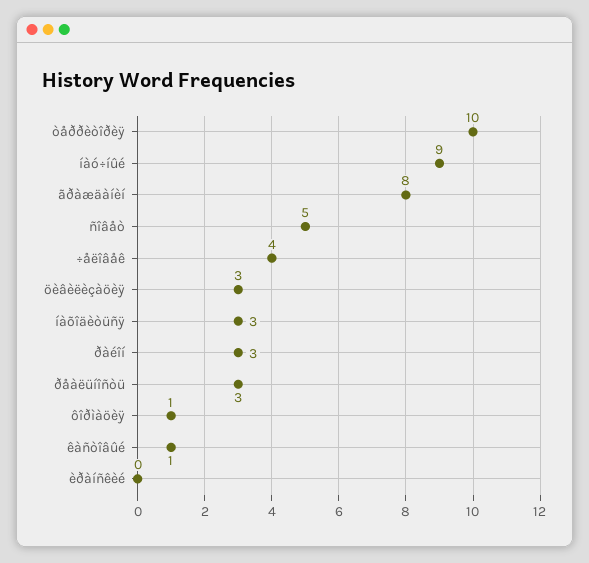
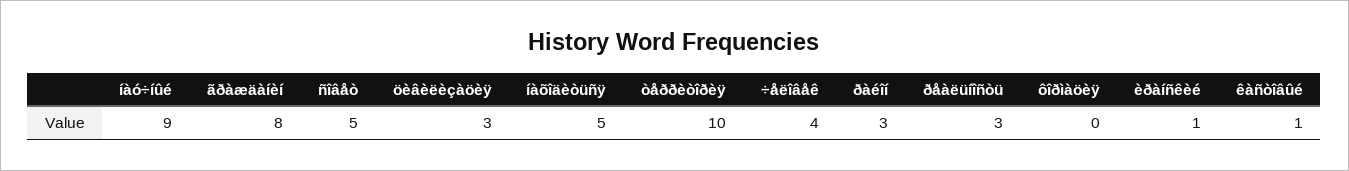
íàõîäèòüñÿ: 3 -> 5
ôîðìàöèÿ: 1 -> 0
èðàíñêèé: 0 -> 1

